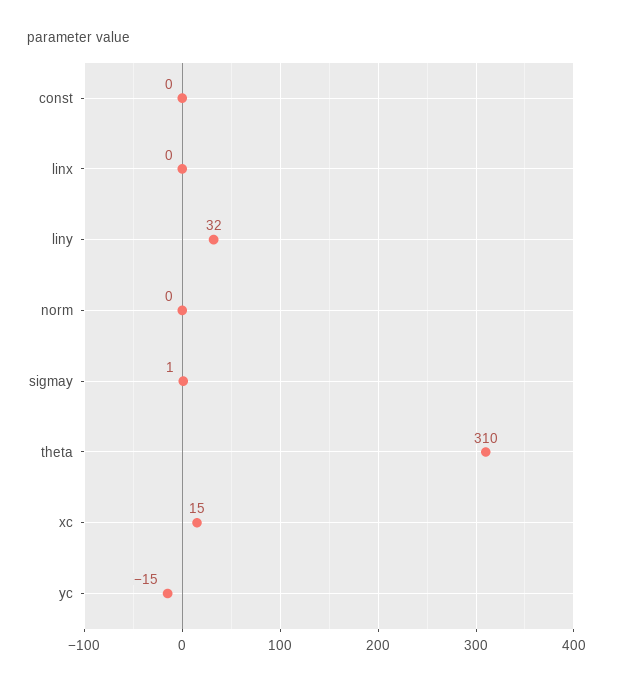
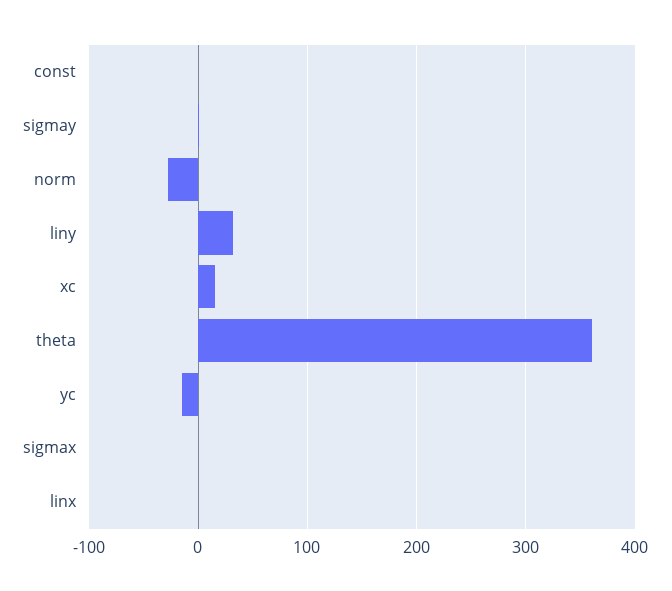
norm: 0 -> -30
theta: 310 -> 360
sigmax: none -> 0

